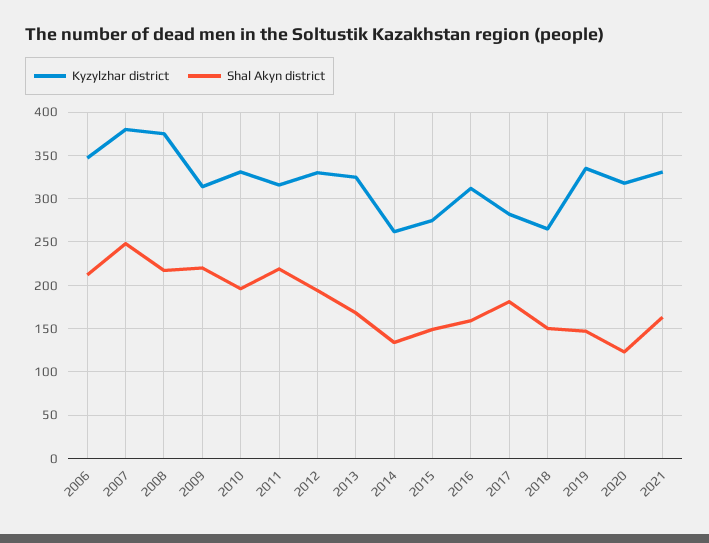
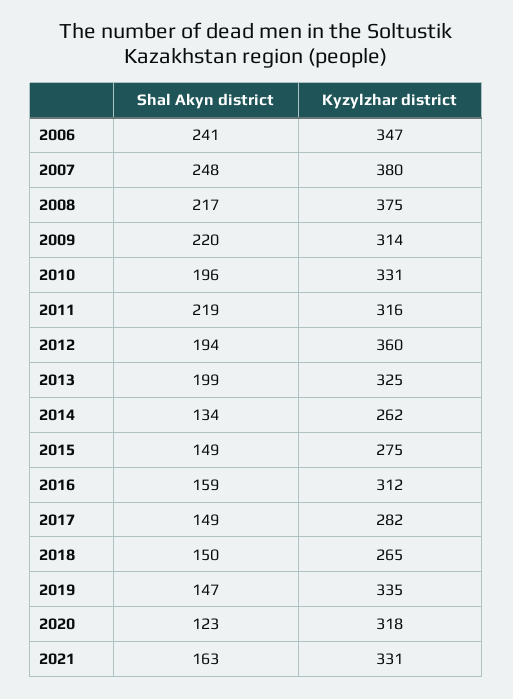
Shal Akyn district, 2006: 210 -> 241
Kyzylzhar district, 2012: 330 -> 360
Shal Akyn district, 2013: 170 -> 199
Shal Akyn district, 2017: 180 -> 149

